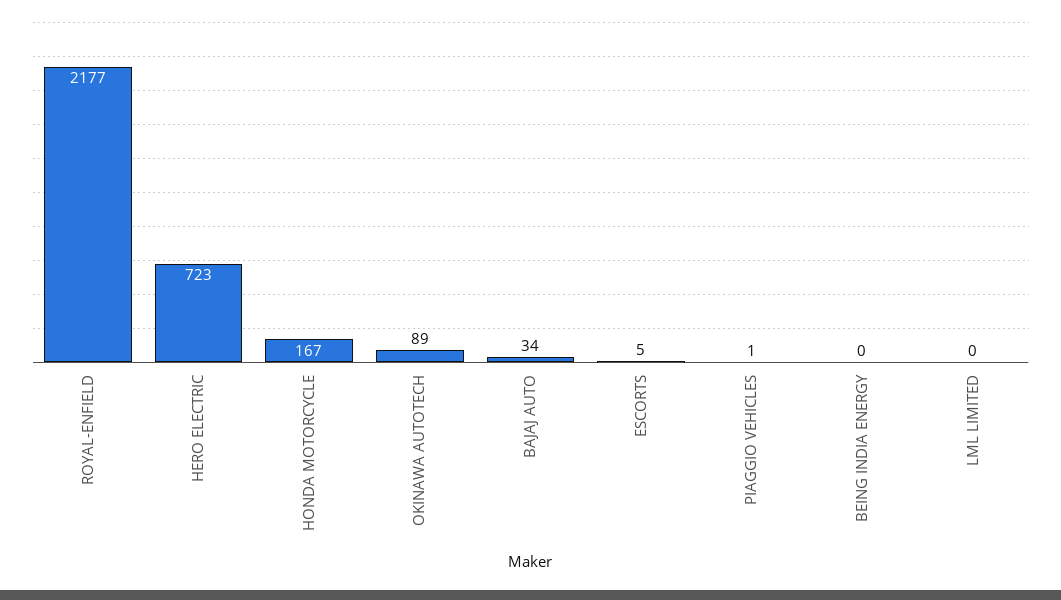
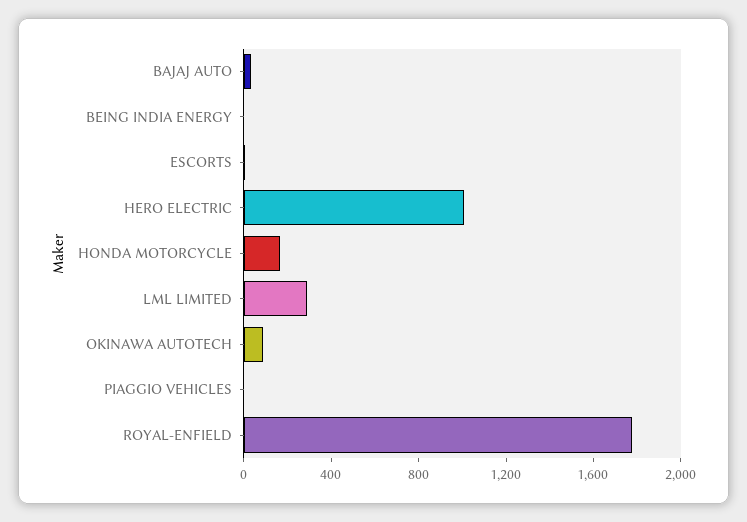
ROYAL-ENFIELD: 2177 -> 1800
HERO ELECTRIC: 723 -> 1000
LML LIMITED: 0 -> 300

